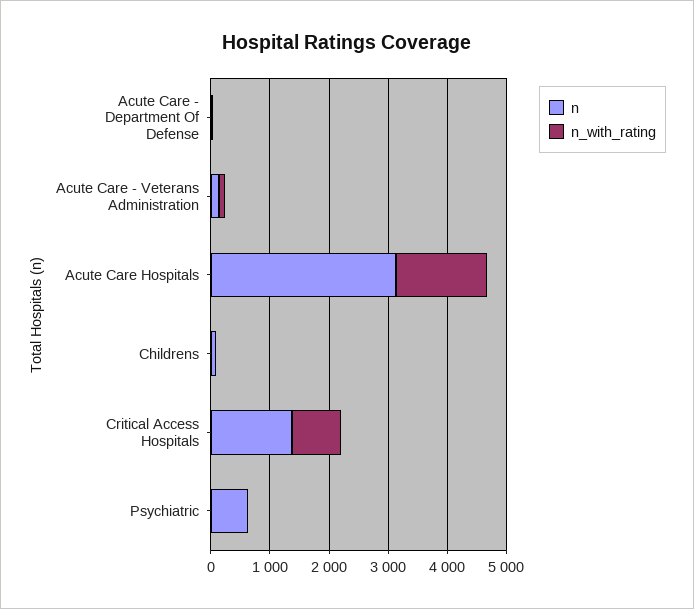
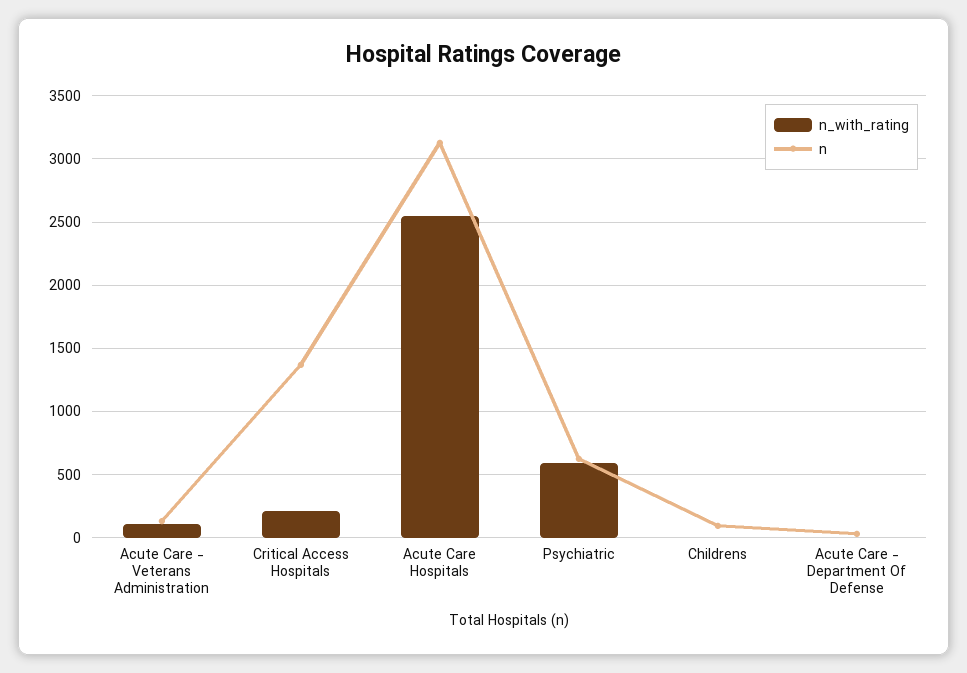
n_with_rating, Acute Care Hospitals: 1600 -> 2550
n_with_rating, Critical Access Hospitals: 800 -> 200
n_with_rating, Psychiatric: 0 -> 600

